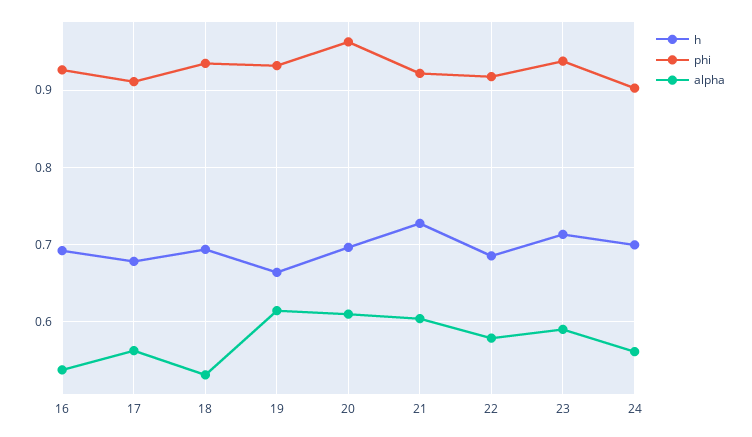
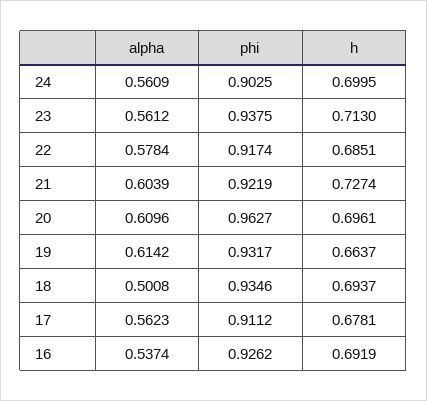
alpha, 18: 0.53 -> 0.5008
alpha, 23: 0.59 -> 0.5612

